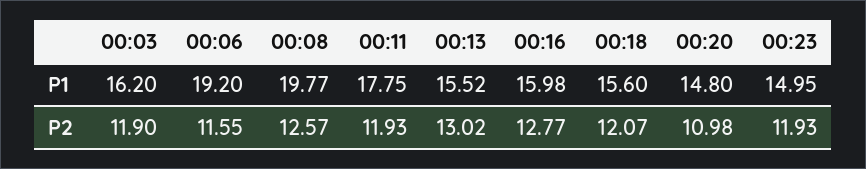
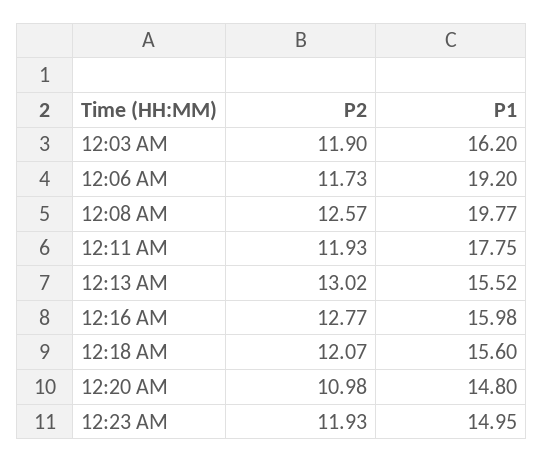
00:06, P2: 11.55 -> 11.73

